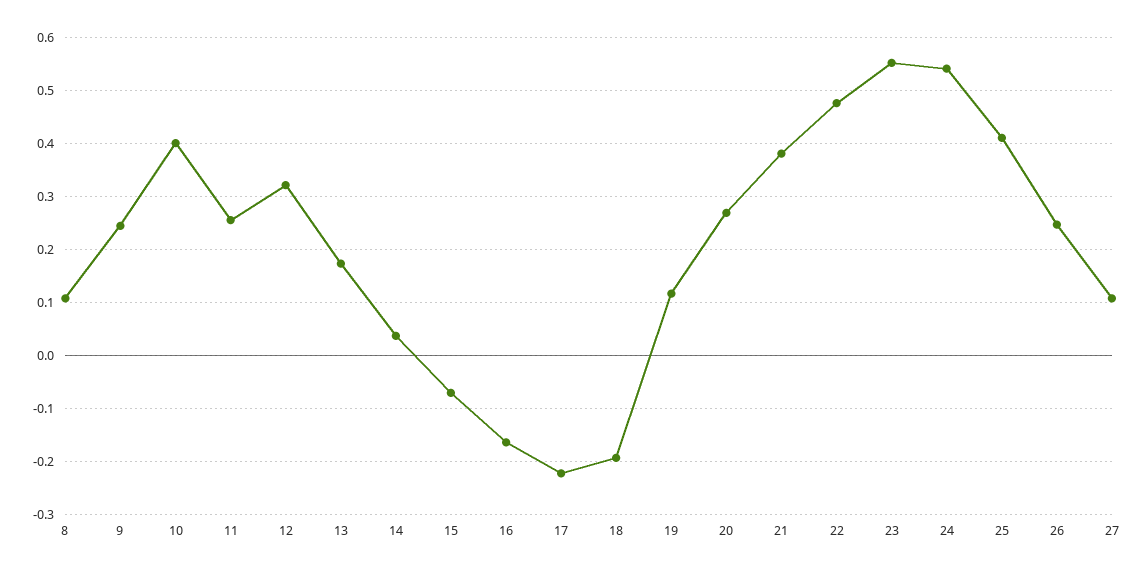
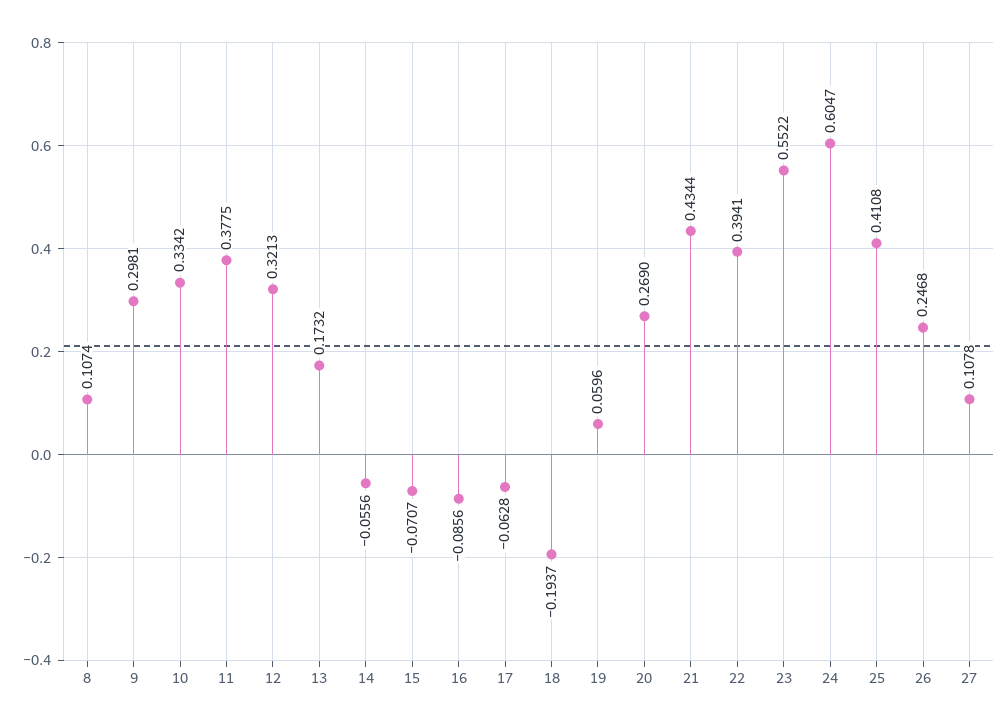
9: 0.24 -> 0.2981
10: 0.4 -> 0.3342
11: 0.26 -> 0.3775
14: 0.04 -> -0.0556
16: -0.16 -> -0.0856
17: -0.22 -> -0.0628
19: 0.12 -> 0.0596
21: 0.38 -> 0.4344
22: 0.48 -> 0.3941
24: 0.54 -> 0.6047

